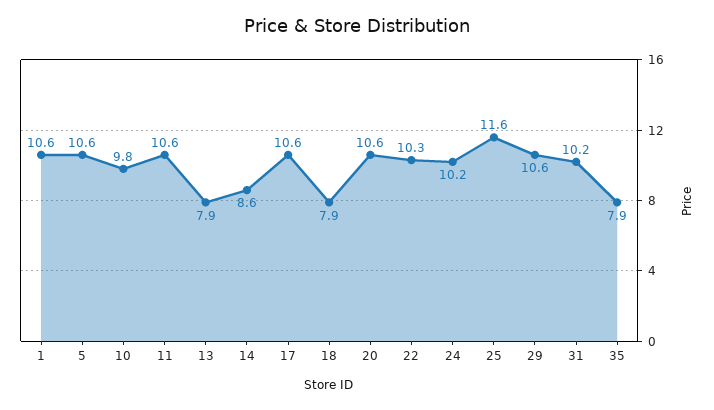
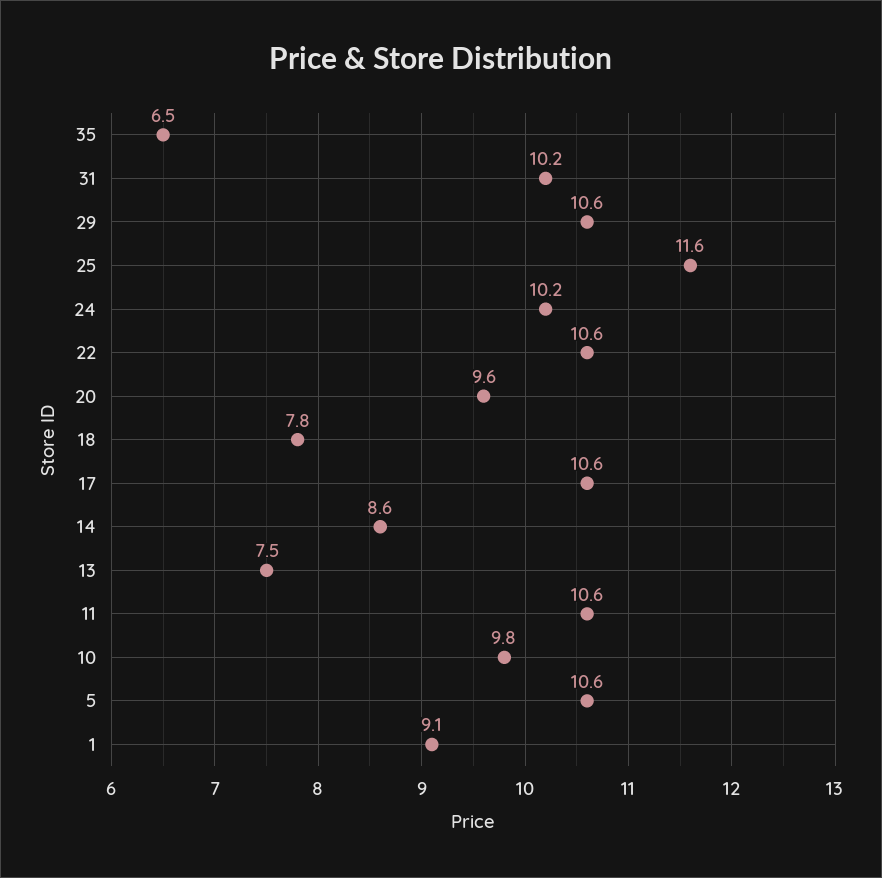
1: 10.6 -> 9.1
13: 7.9 -> 7.5
18: 7.9 -> 7.8
20: 10.6 -> 9.6
22: 10.3 -> 10.6
35: 7.9 -> 6.5

